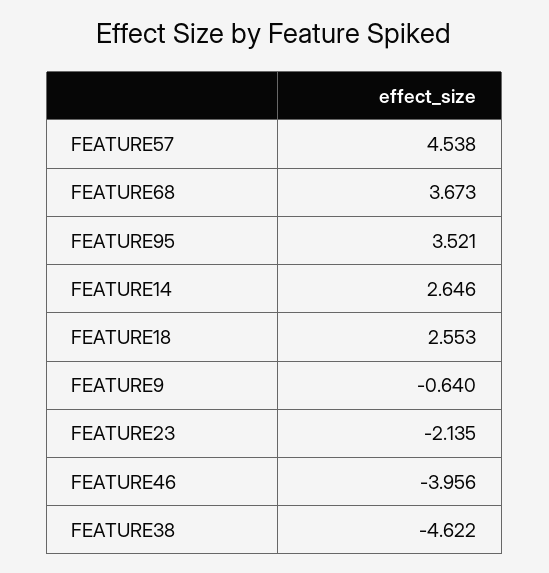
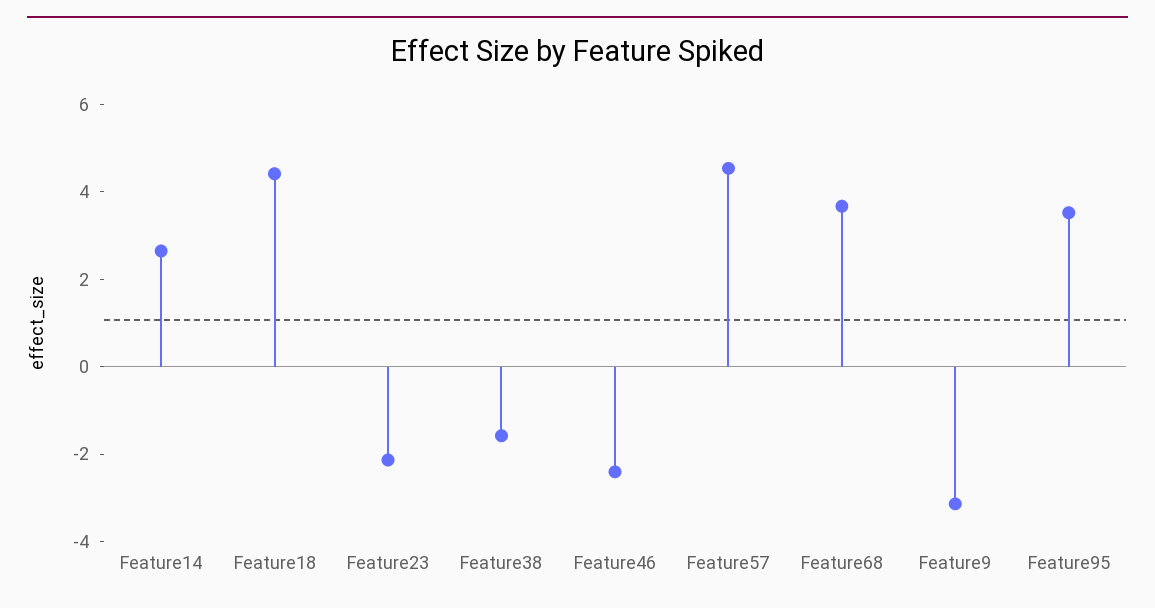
FEATURE18: 2.553 -> 4.5
FEATURE9: -0.64 -> -3
FEATURE46: -3.956 -> -2.5
FEATURE38: -4.622 -> -1.5

